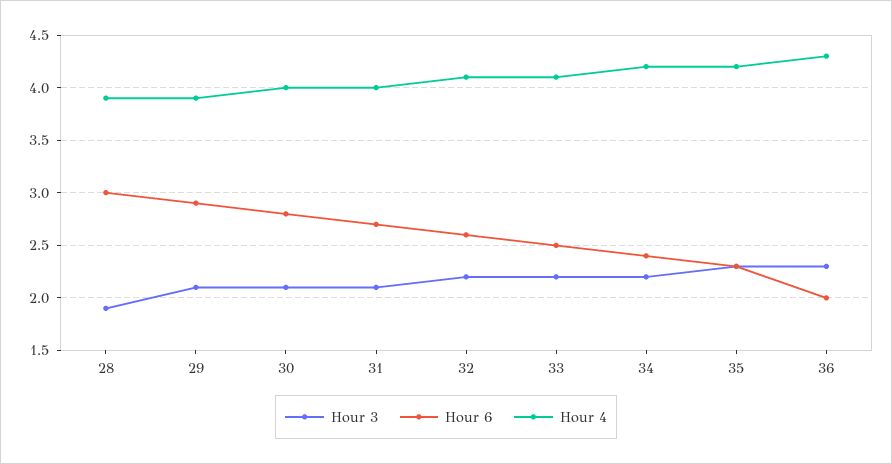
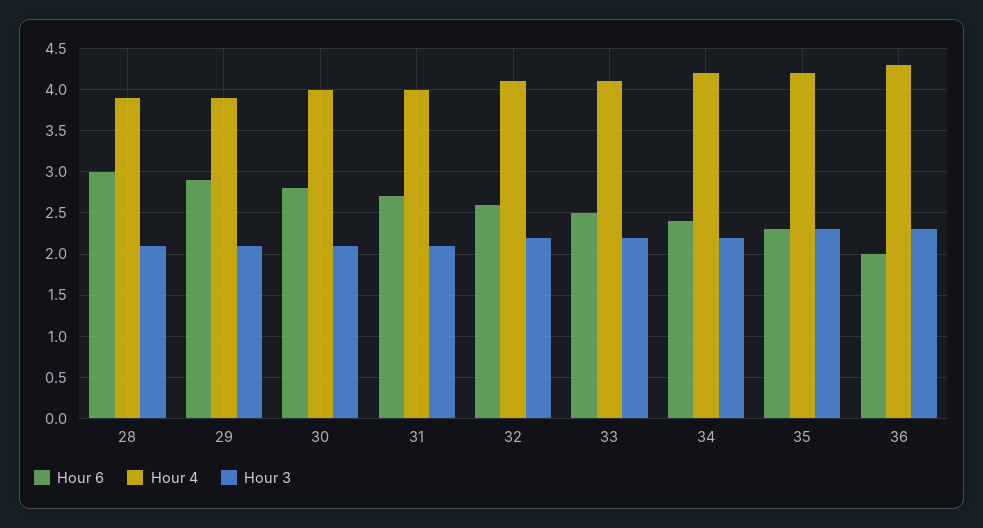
Hour 3, 28: 1.9 -> 2.1

